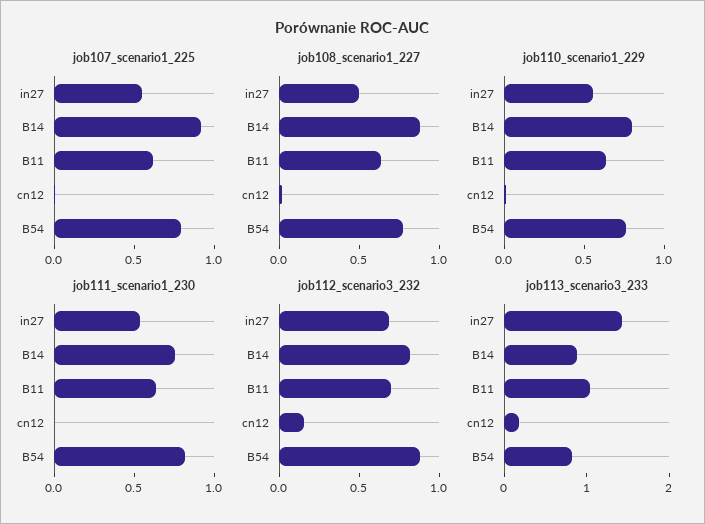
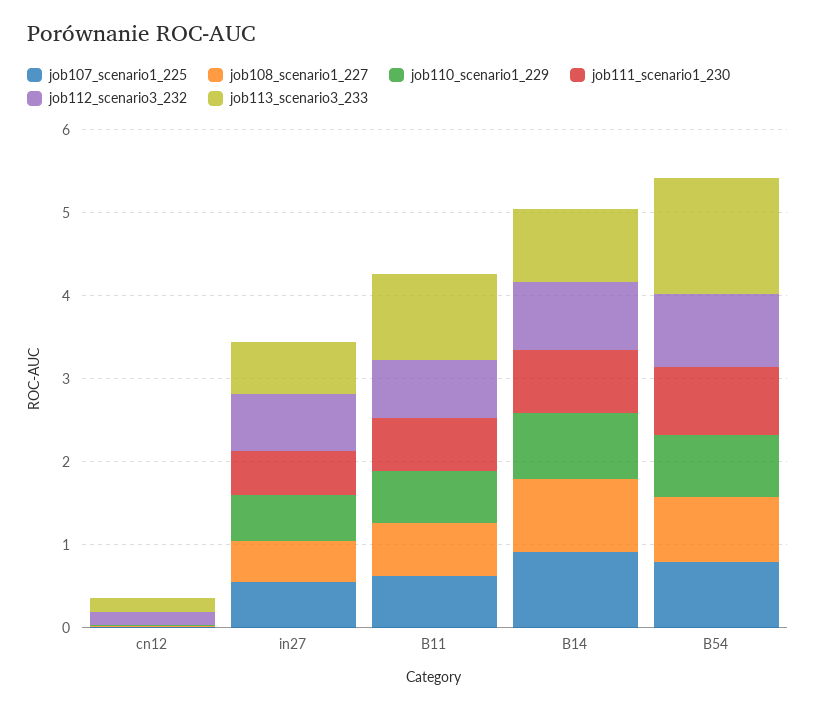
job113_scenario3_233, in27: 1.4 -> 0.6
job113_scenario3_233, B54: 0.8 -> 1.4

